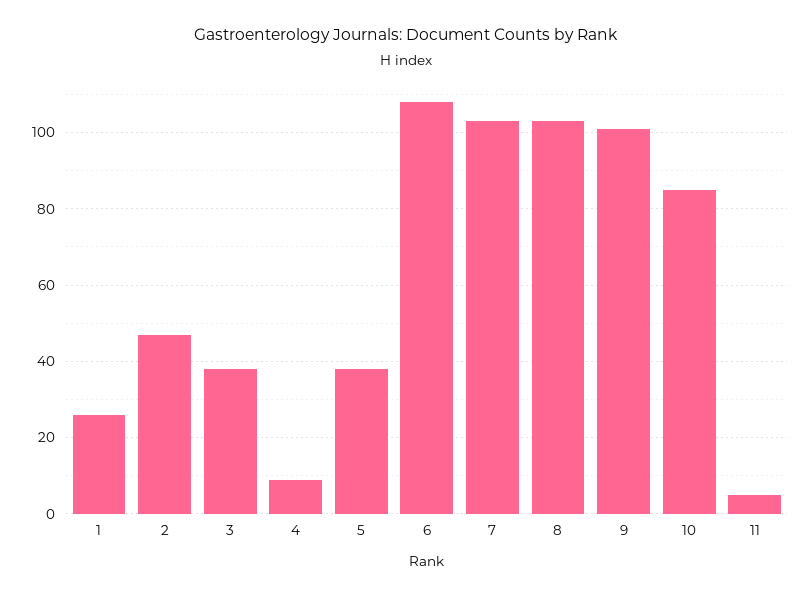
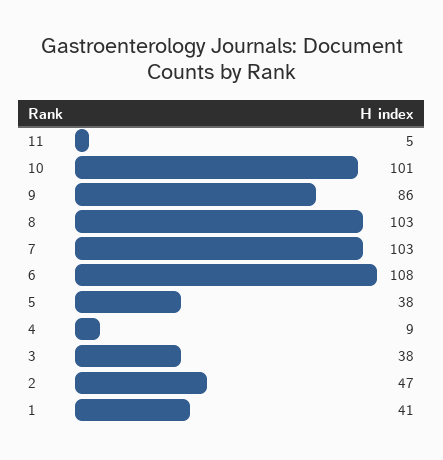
1: 25 -> 41
9: 100 -> 86
10: 85 -> 101

